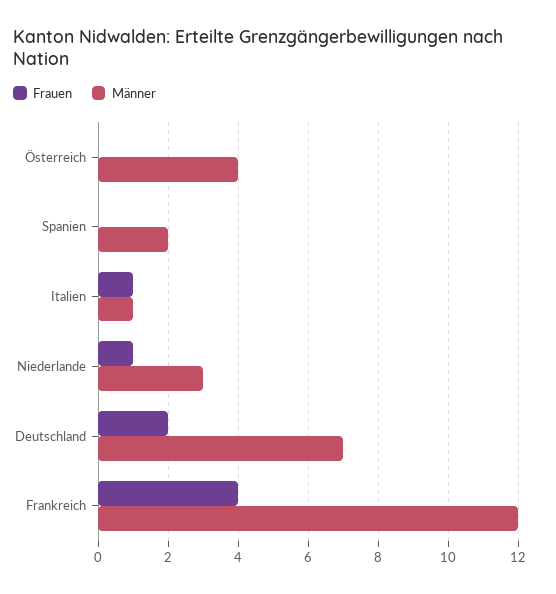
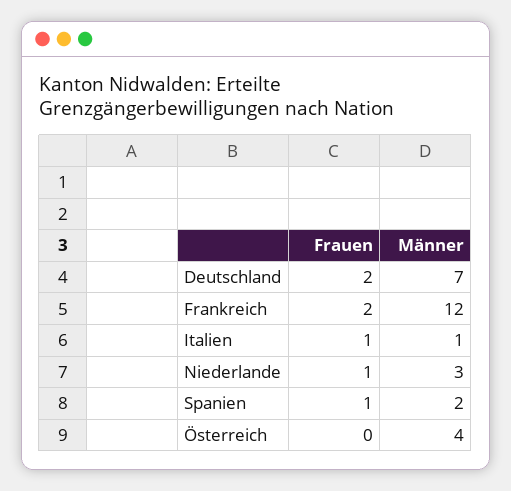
Frauen, Spanien: 0 -> 1
Frauen, Frankreich: 4 -> 2

